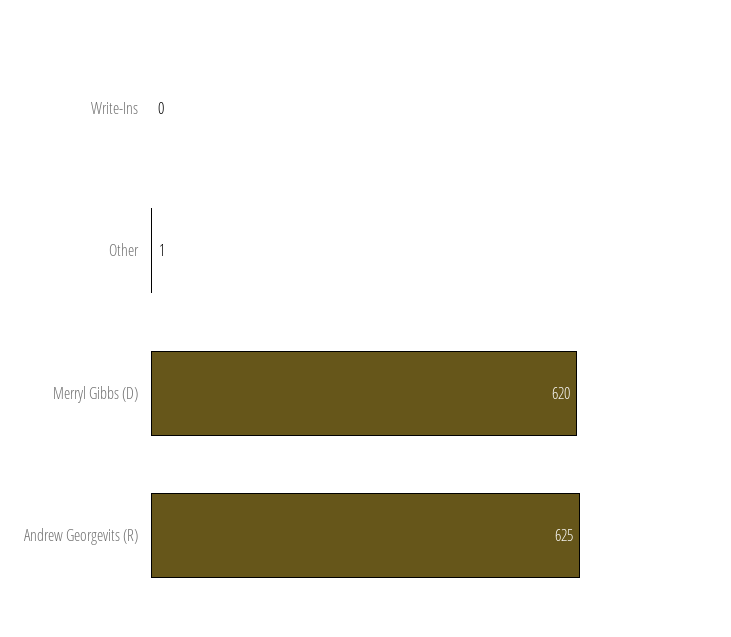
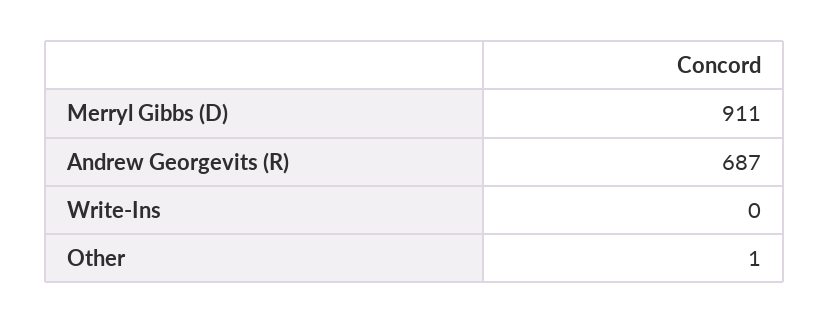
Merryl Gibbs (D): 620 -> 911
Andrew Georgevits (R): 625 -> 687

